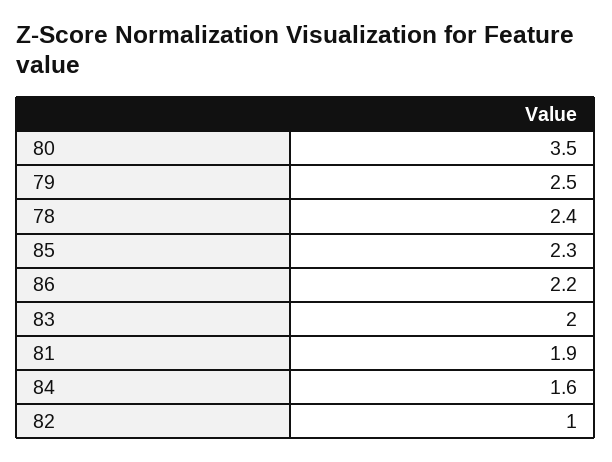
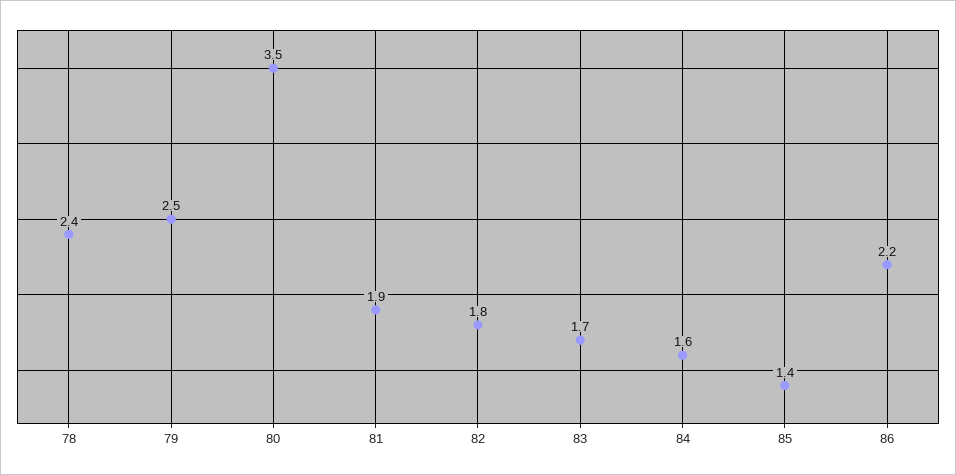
85: 2.3 -> 1.4
83: 2 -> 1.7
82: 1 -> 1.8

